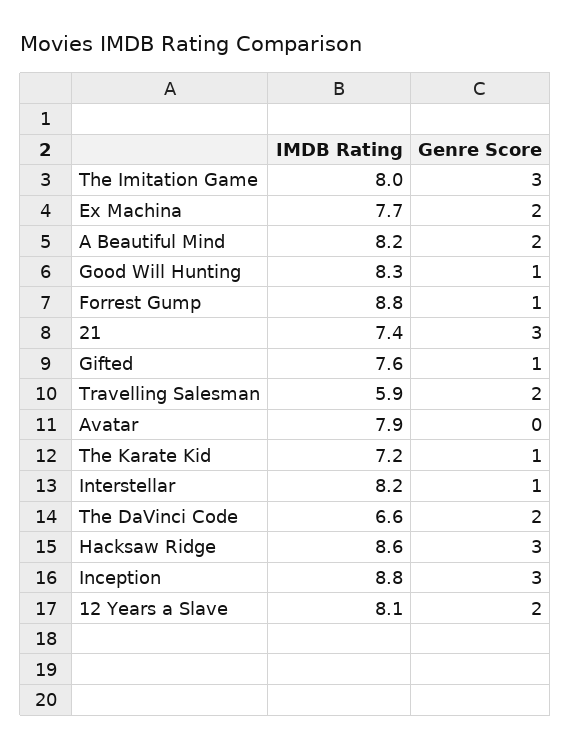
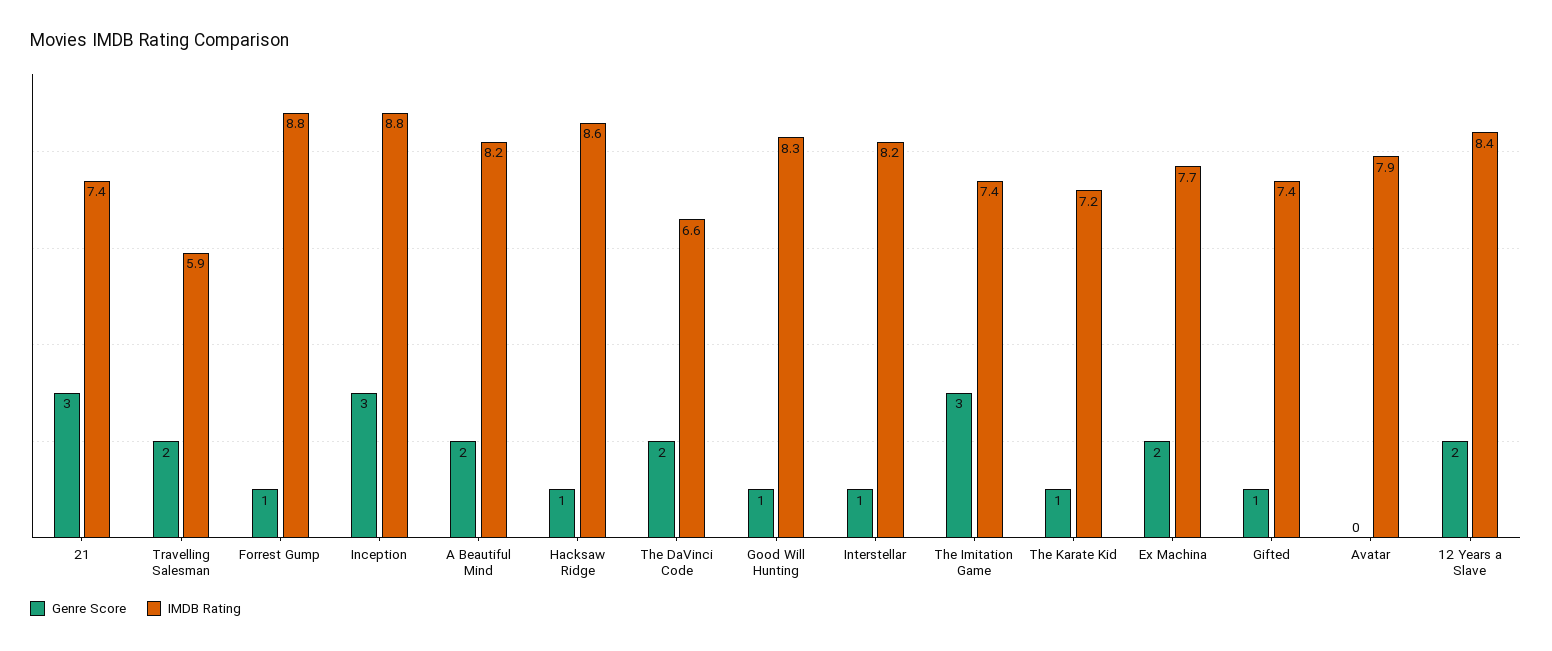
IMDB Rating, The Imitation Game: 8 -> 7.4
IMDB Rating, Gifted: 7.6 -> 7.4
Genre Score, Hacksaw Ridge: 3 -> 1
IMDB Rating, 12 Years a Slave: 8.1 -> 8.4

